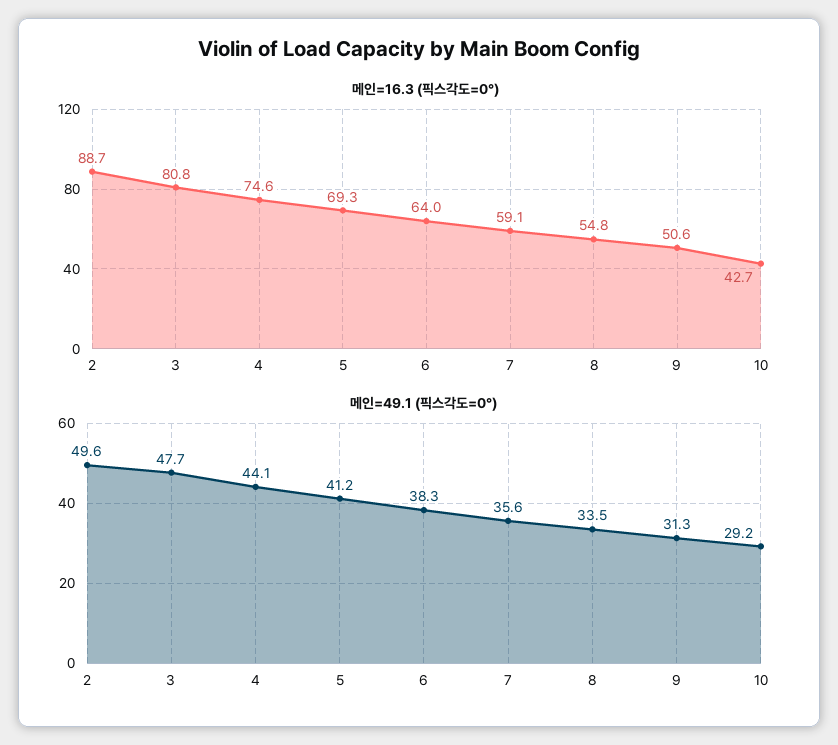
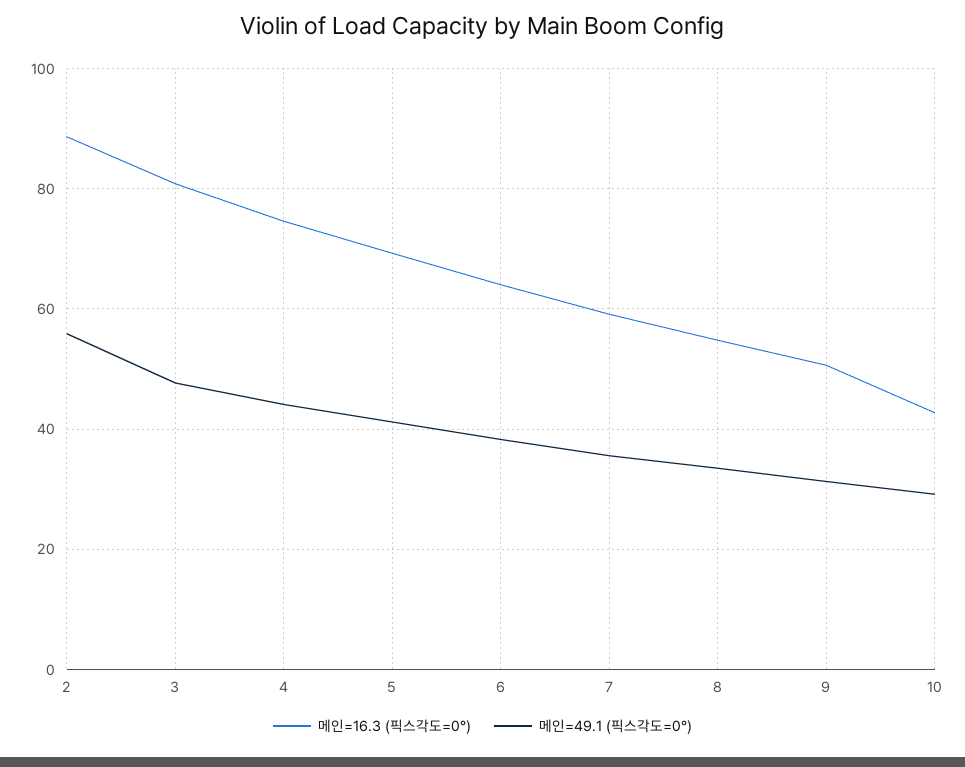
메인=49.1 (픽스각도=0°), 2: 49.6 -> 56

